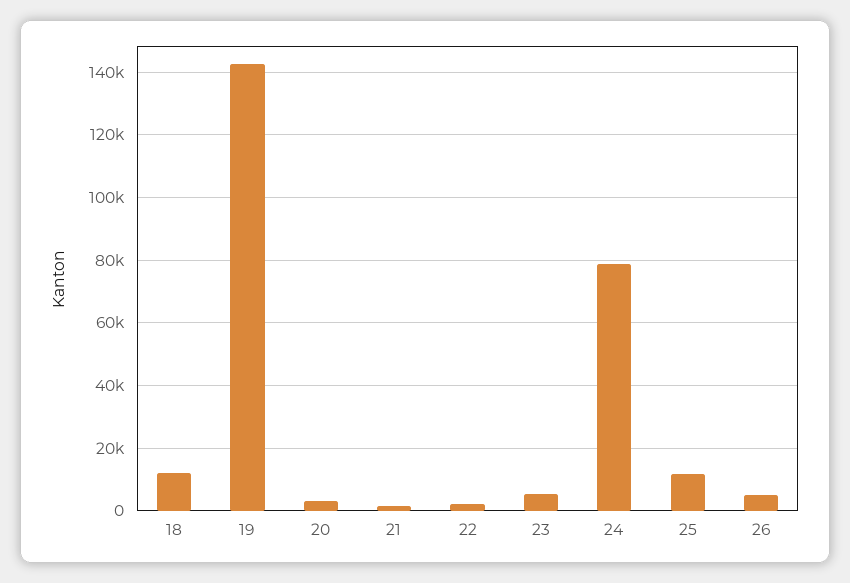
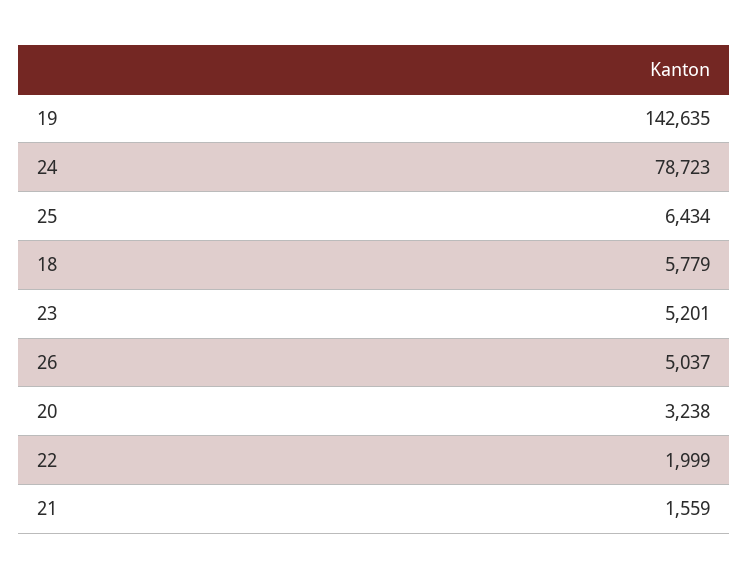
18: 12000 -> 5779
25: 12000 -> 6434

